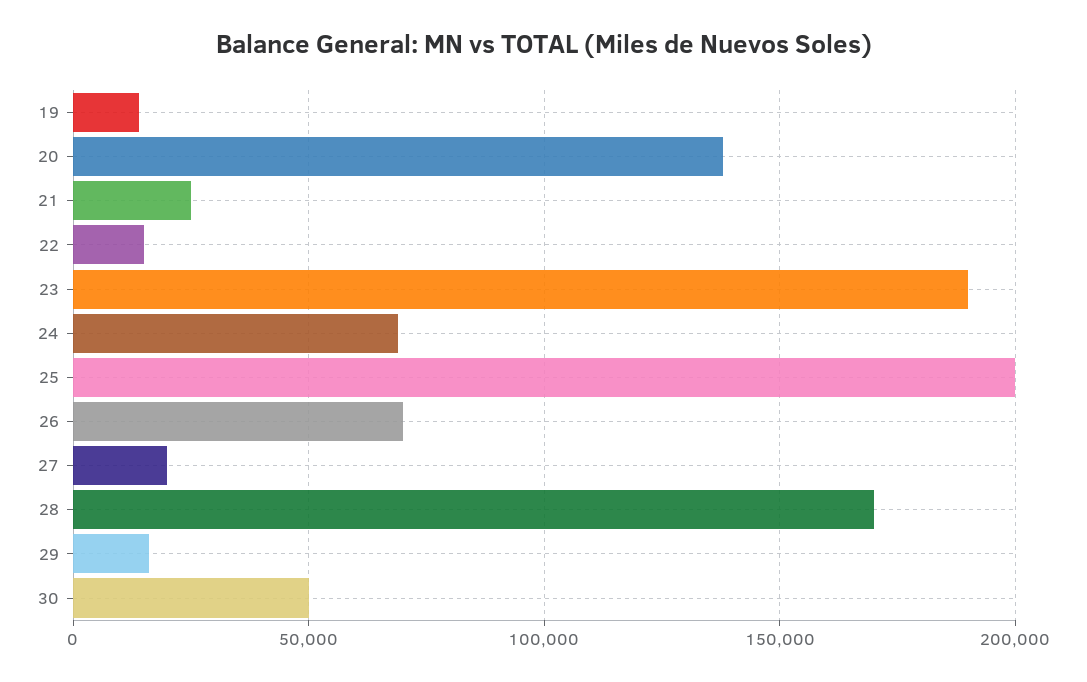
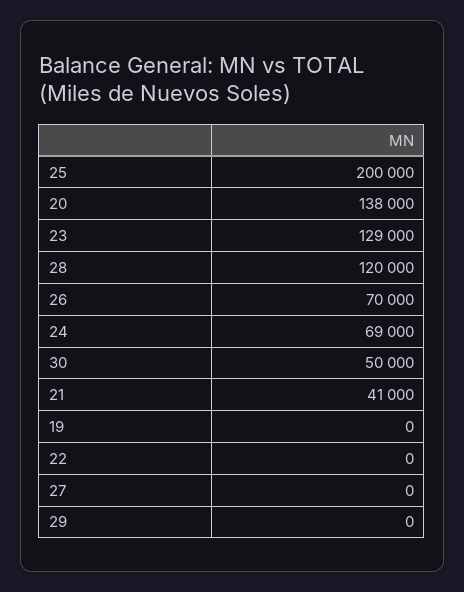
19: 15000 -> 0
21: 25000 -> 41000
22: 15000 -> 0
23: 190000 -> 129000
27: 20000 -> 0
28: 170000 -> 120000
29: 15000 -> 0

